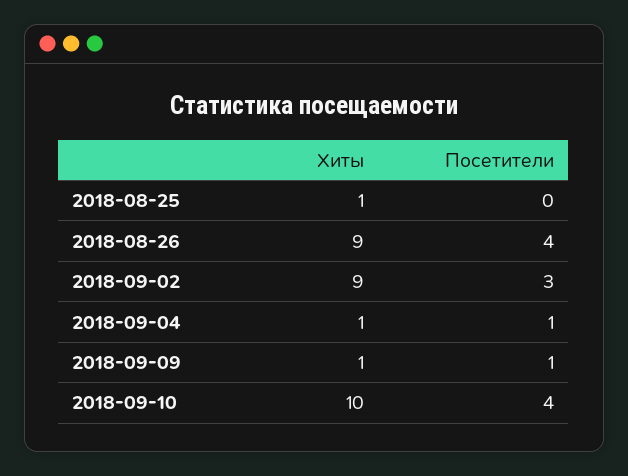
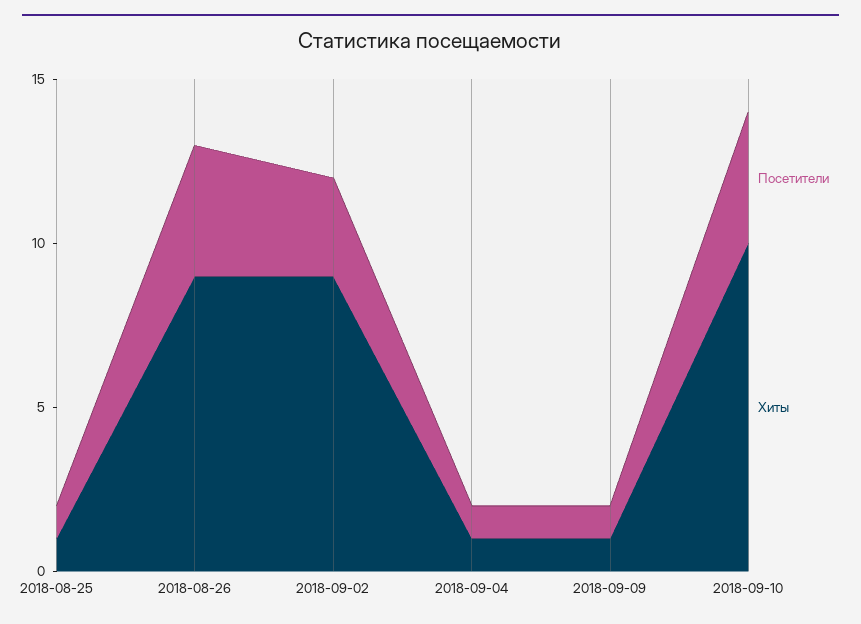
Посетители, 2018-08-25: 0 -> 1

